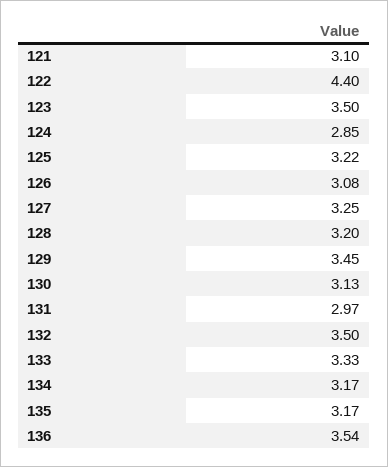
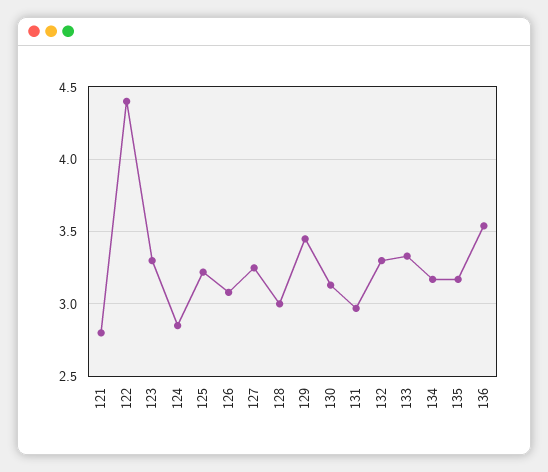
121: 3.1 -> 2.8
123: 3.5 -> 3.3
128: 3.2 -> 3
132: 3.5 -> 3.3

